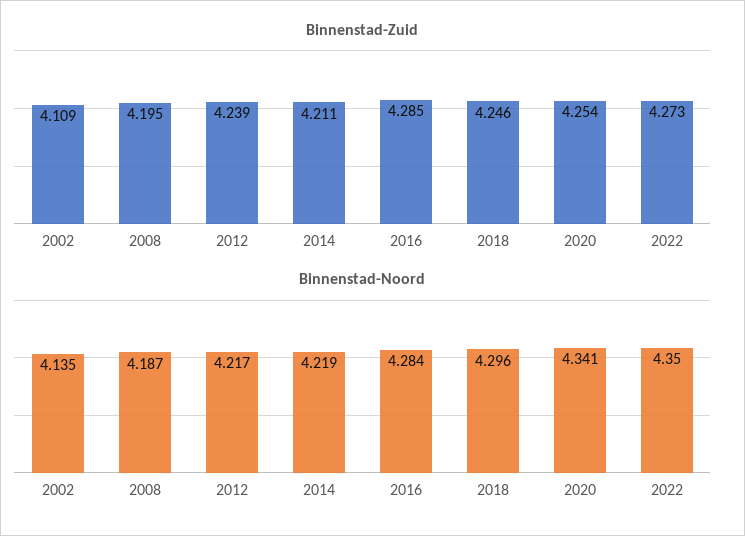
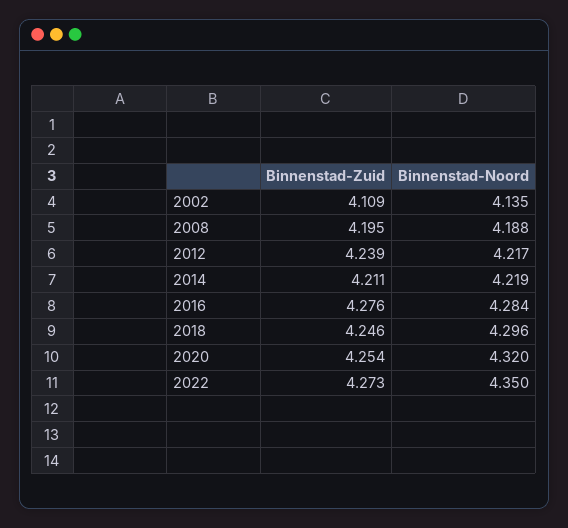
Binnenstad-Zuid, 2016: 4.285 -> 4.276
Binnenstad-Noord, 2008: 4.187 -> 4.188
Binnenstad-Noord, 2020: 4.341 -> 4.32

